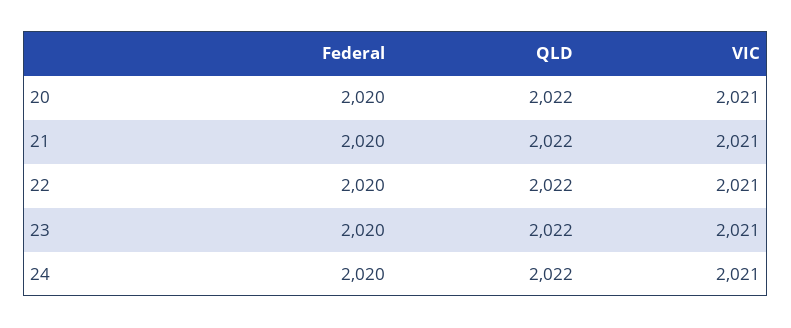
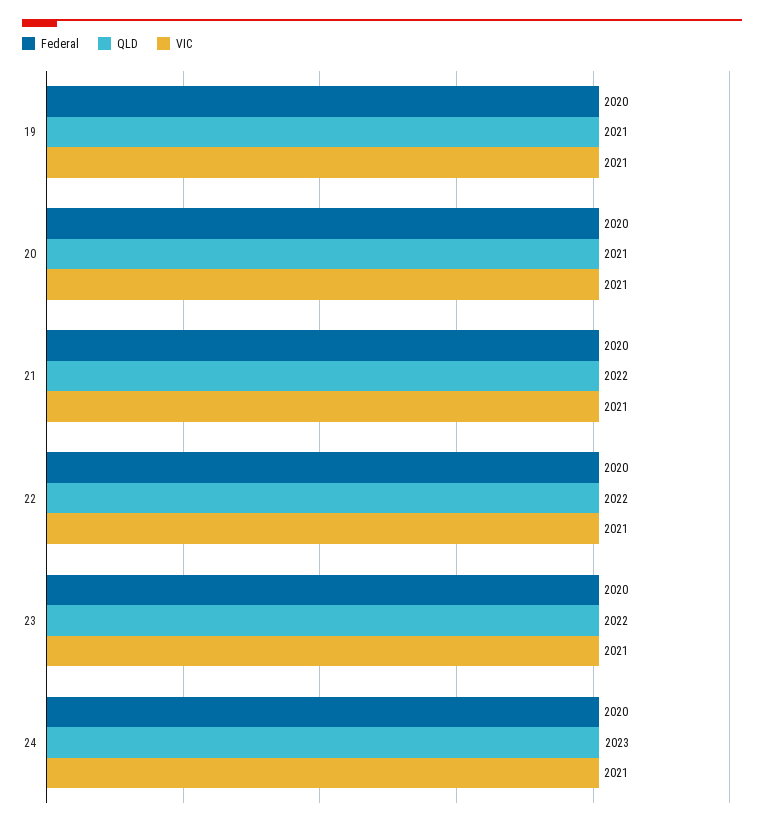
QLD, 20: 2022 -> 2021
QLD, 24: 2022 -> 2023
Federal, 19: none -> 2020
QLD, 19: none -> 2021
VIC, 19: none -> 2021

